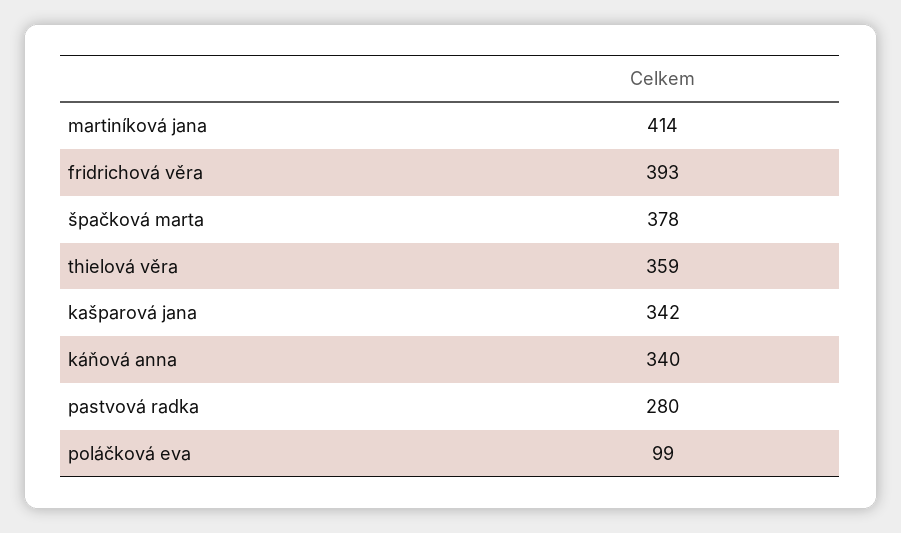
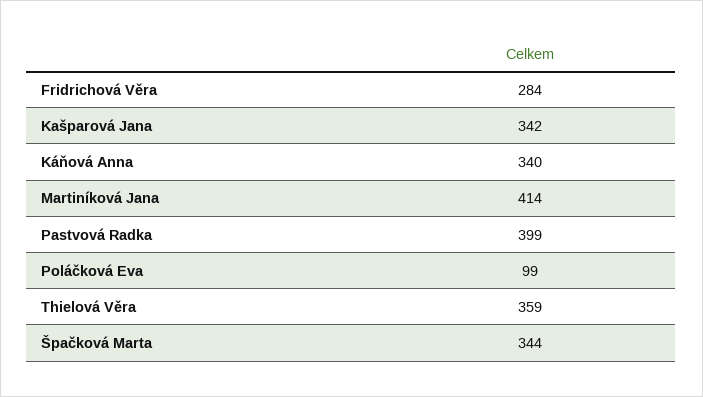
fridrichová věra: 393 -> 284
špačková marta: 378 -> 344
pastvová radka: 280 -> 399

